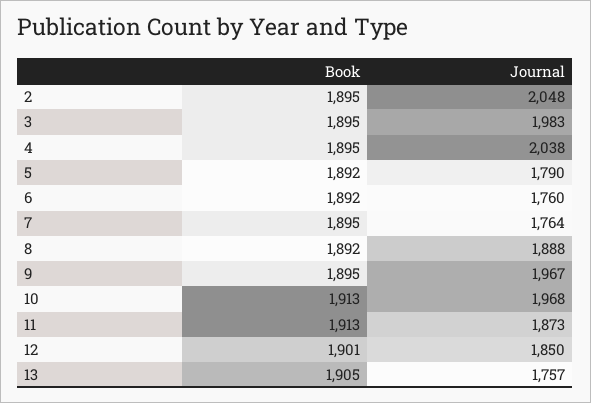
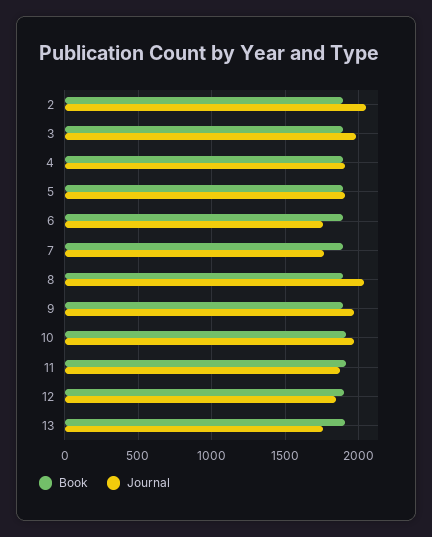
Journal, 4: 2038 -> 1900
Journal, 5: 1790 -> 1900
Journal, 8: 1888 -> 2050

